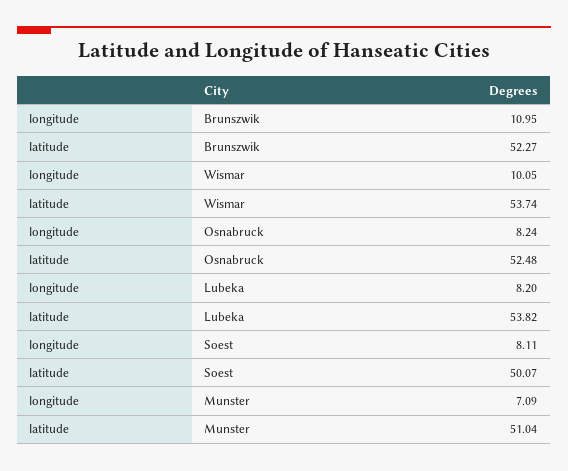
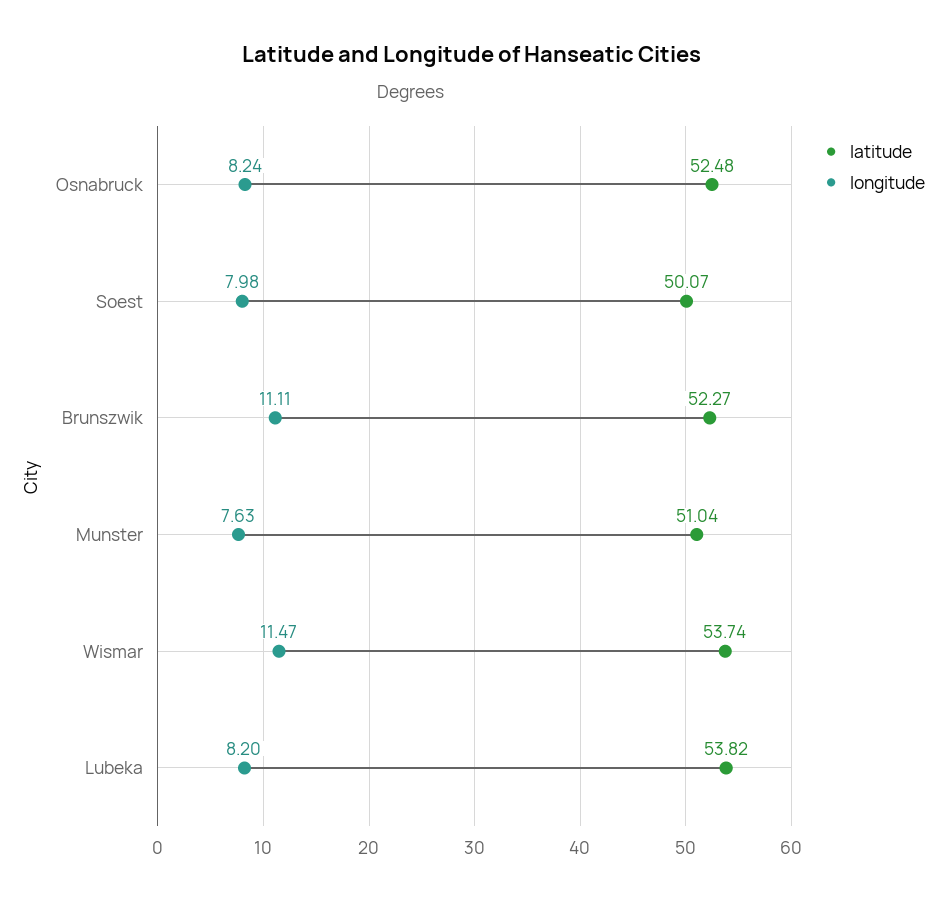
longitude, Brunszwik: 10.95 -> 11.11
longitude, Wismar: 10.05 -> 11.47
longitude, Soest: 8.11 -> 7.98
longitude, Munster: 7.09 -> 7.63

